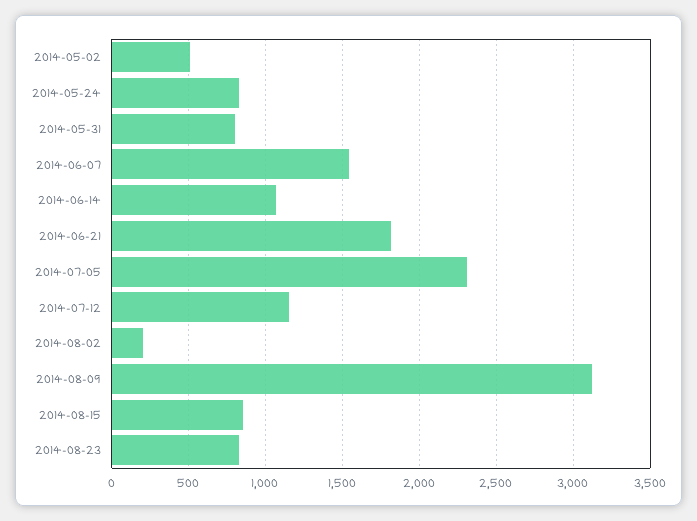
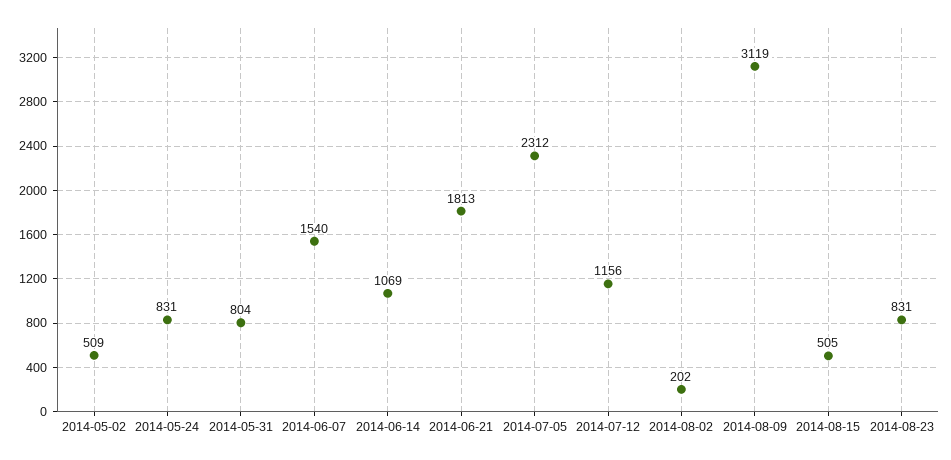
2014-08-15: 850 -> 505

